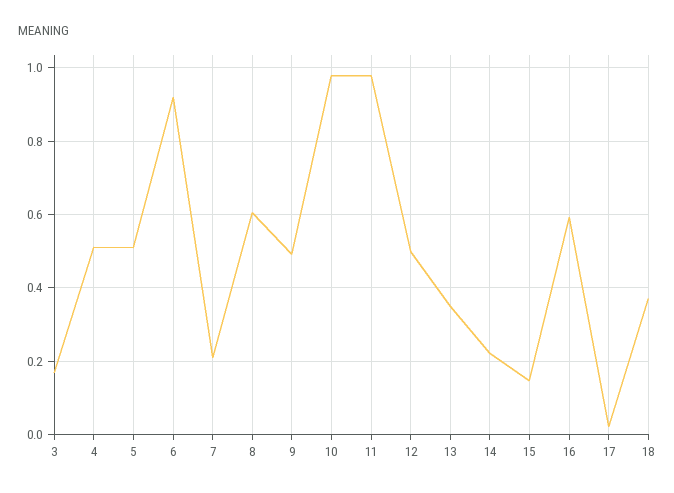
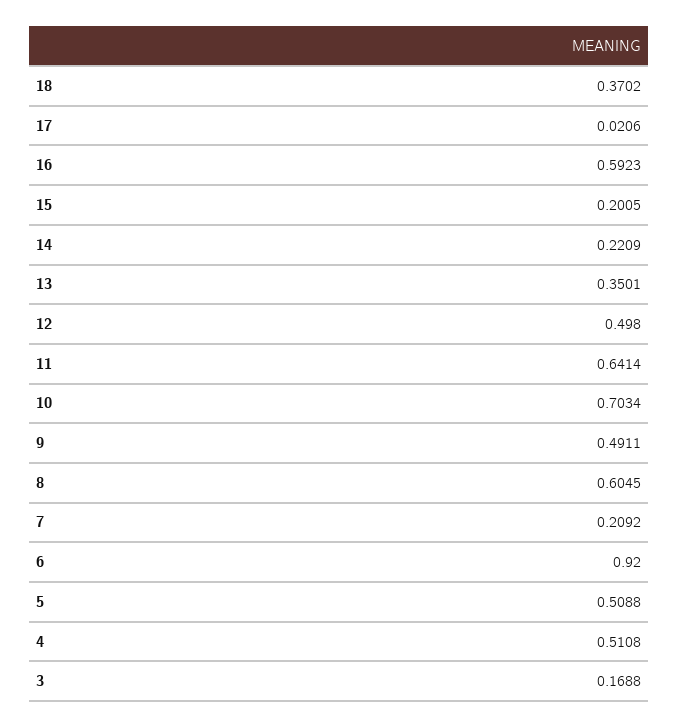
10: 0.98 -> 0.7034
11: 0.98 -> 0.6414
15: 0.14 -> 0.2005

